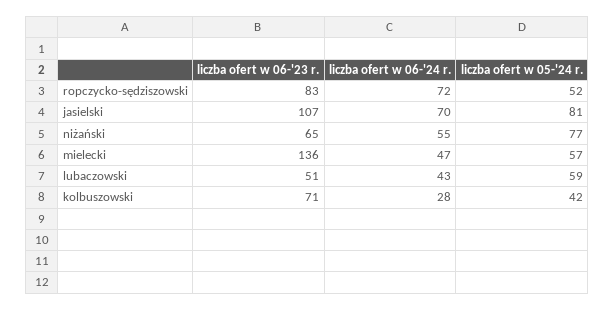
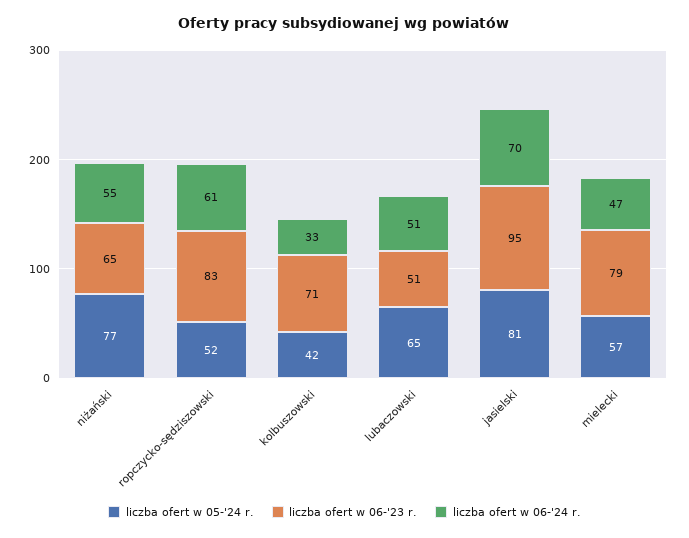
liczba ofert w 06-'24 r., ropczycko-sędziszowski: 72 -> 61
liczba ofert w 06-'23 r., jasielski: 107 -> 95
liczba ofert w 06-'23 r., mielecki: 136 -> 79
liczba ofert w 06-'24 r., lubaczowski: 43 -> 51
liczba ofert w 05-'24 r., lubaczowski: 59 -> 65
liczba ofert w 06-'24 r., kolbuszowski: 28 -> 33

